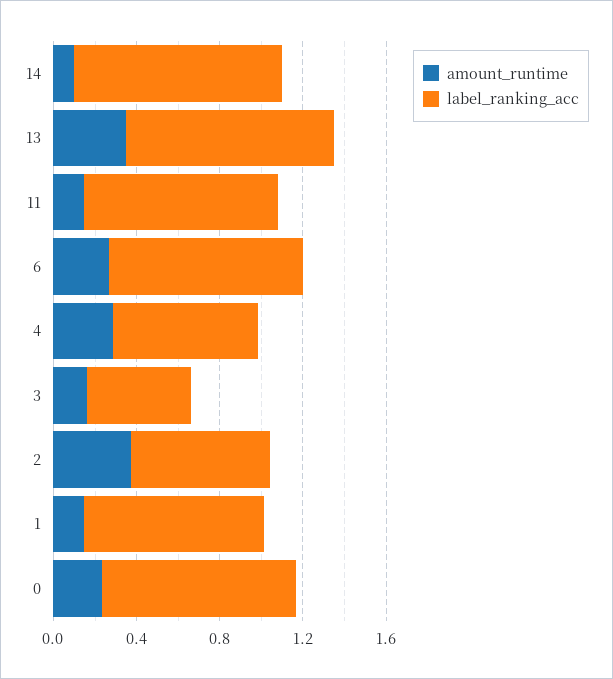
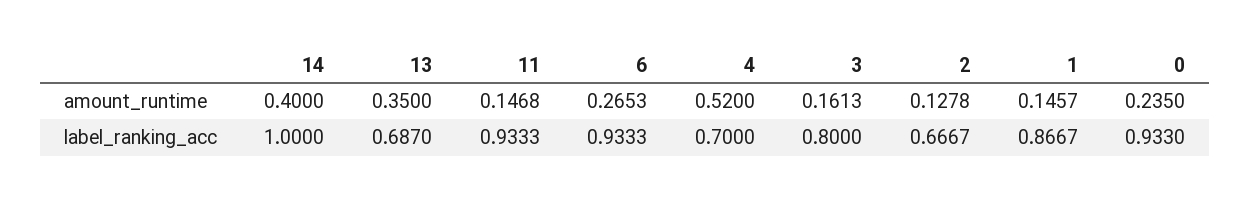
amount_runtime, 14: 0.1 -> 0.4
label_ranking_acc, 13: 1 -> 0.687
amount_runtime, 4: 0.3 -> 0.52
label_ranking_acc, 3: 0.5 -> 0.8
amount_runtime, 2: 0.4 -> 0.1278

